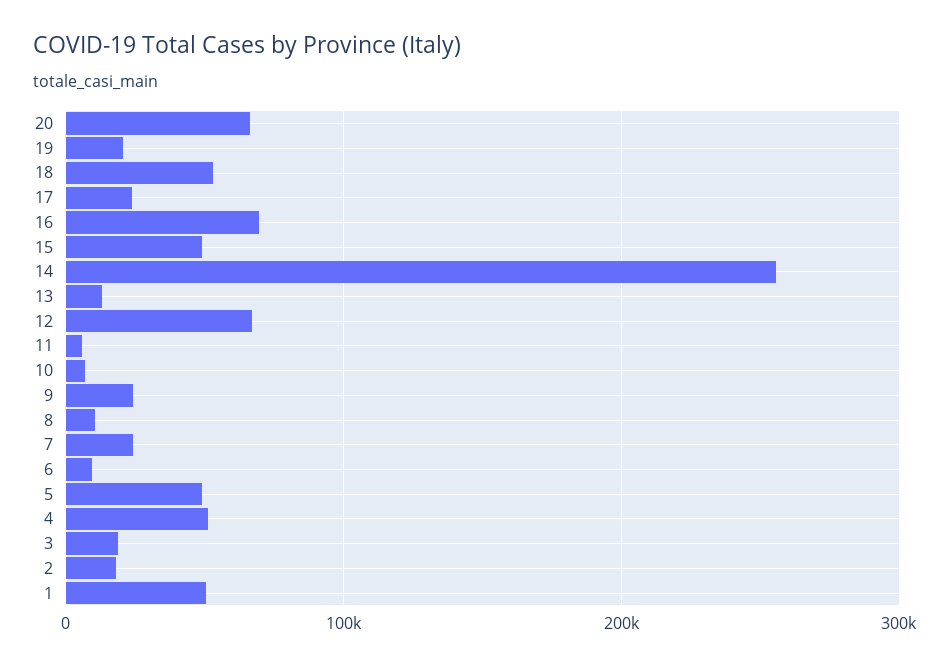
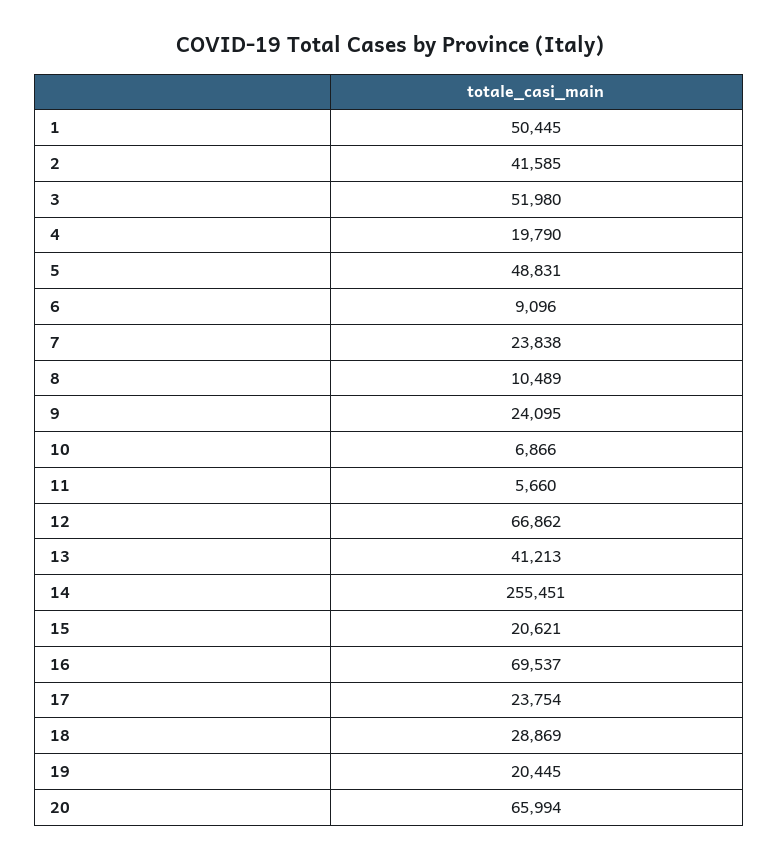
18: 50000 -> 28869
15: 50000 -> 20621
13: 10000 -> 41213
4: 50000 -> 19790
3: 20000 -> 51980
2: 20000 -> 41585

